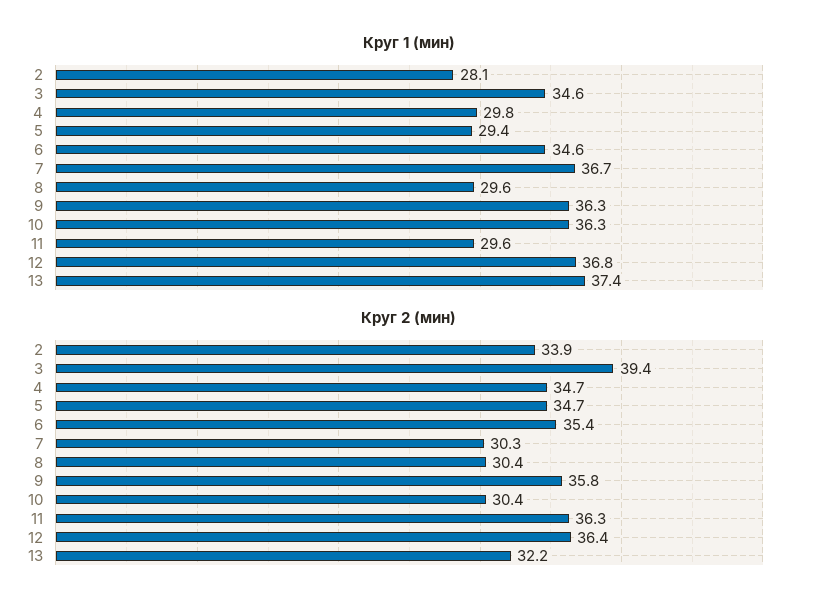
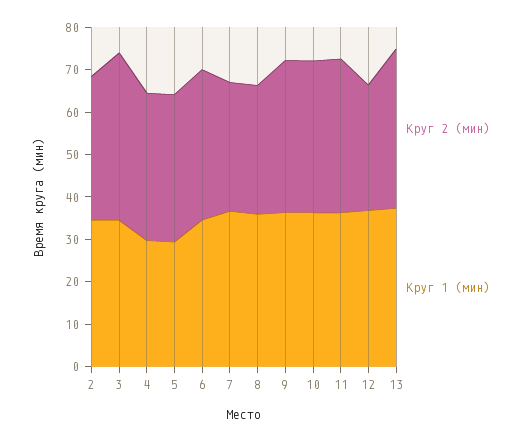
Круг 1 (мин), 2: 28.1 -> 34
Круг 1 (мин), 8: 29.6 -> 36
Круг 1 (мин), 11: 29.6 -> 36
Круг 2 (мин), 10: 30.4 -> 36
Круг 2 (мин), 12: 36.4 -> 30
Круг 2 (мин), 13: 32.2 -> 38

